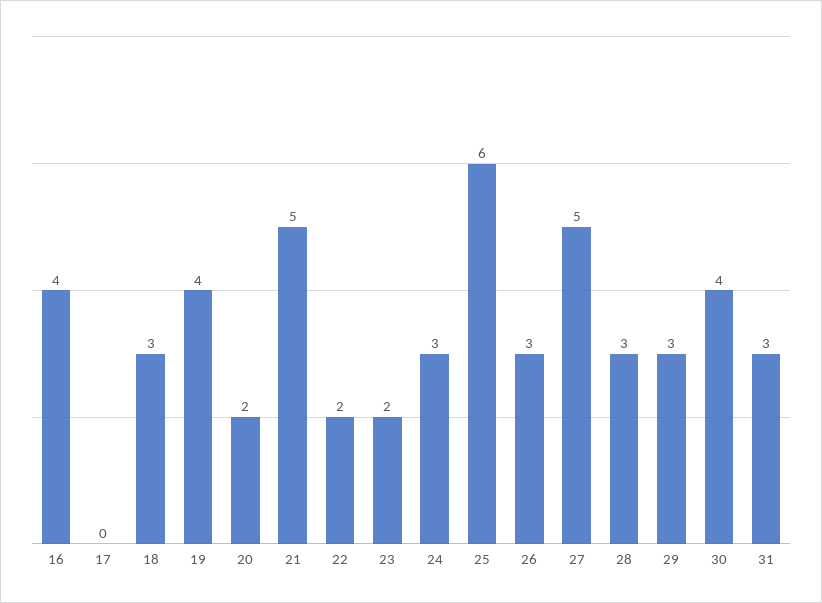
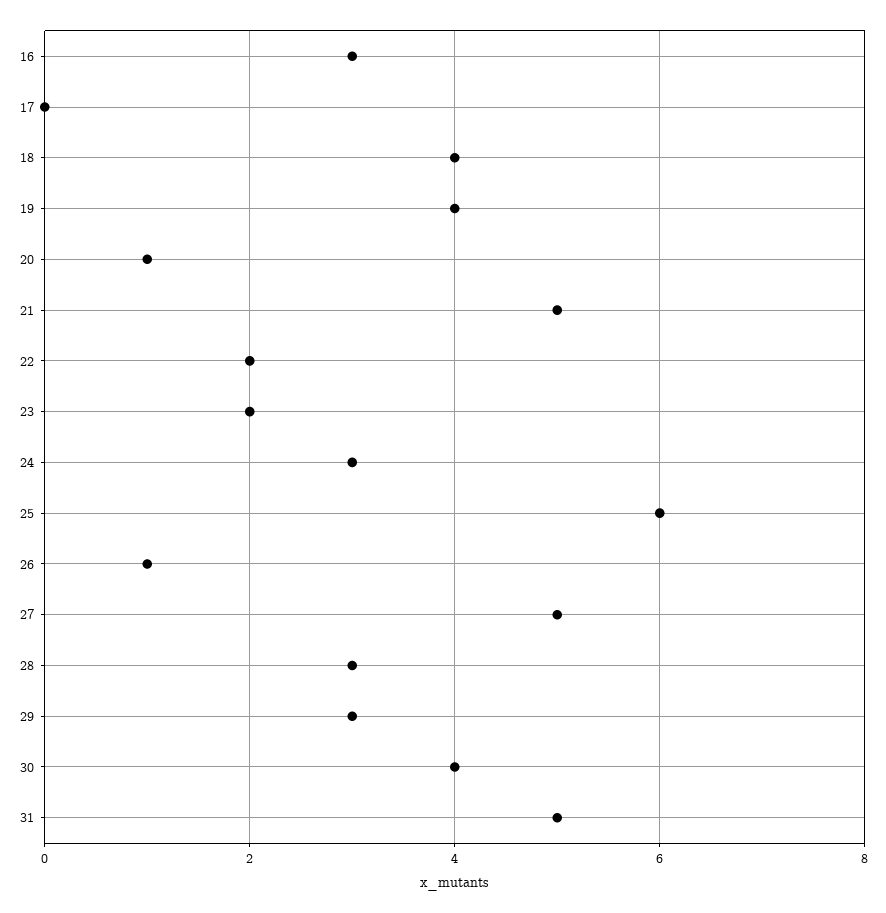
16: 4 -> 3
18: 3 -> 4
20: 2 -> 1
26: 3 -> 1
31: 3 -> 5

